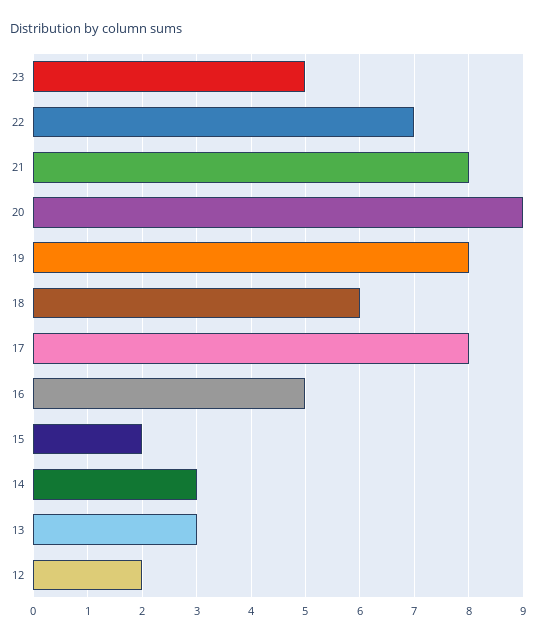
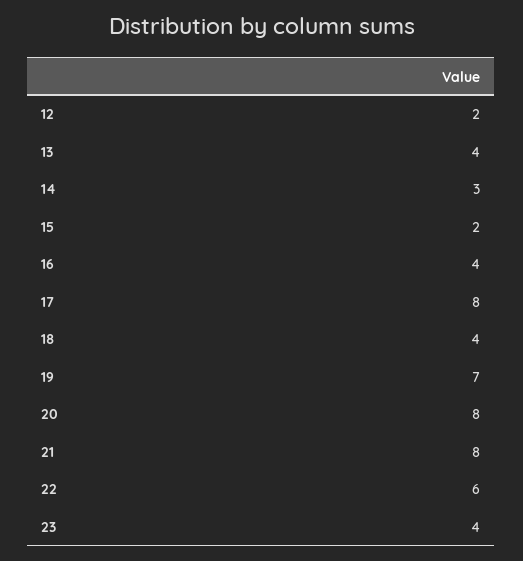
23: 5 -> 4
22: 7 -> 6
20: 9 -> 8
19: 8 -> 7
18: 6 -> 4
16: 5 -> 4
13: 3 -> 4

